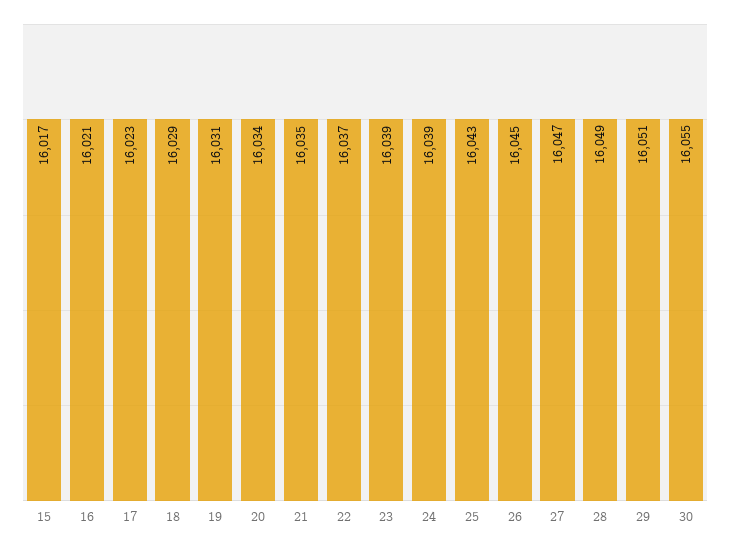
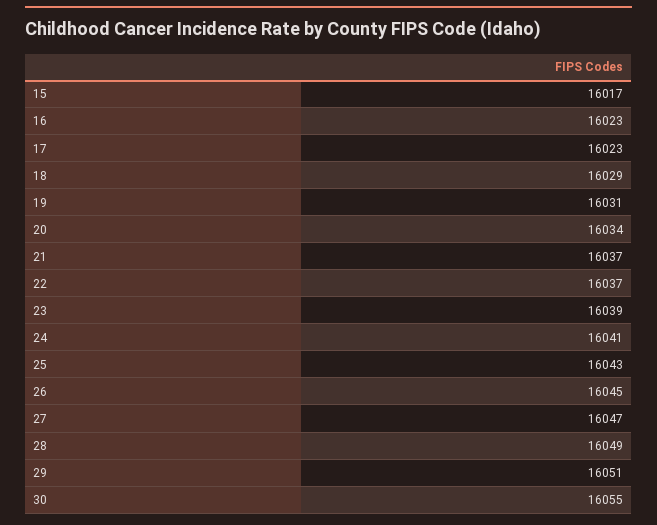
16: 16021 -> 16023
21: 16035 -> 16037
24: 16039 -> 16041

